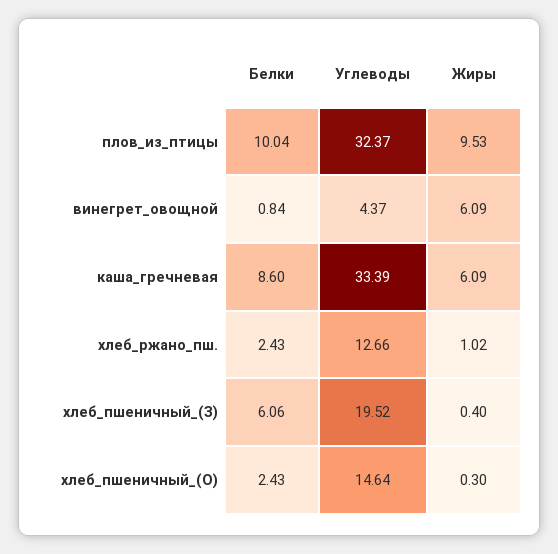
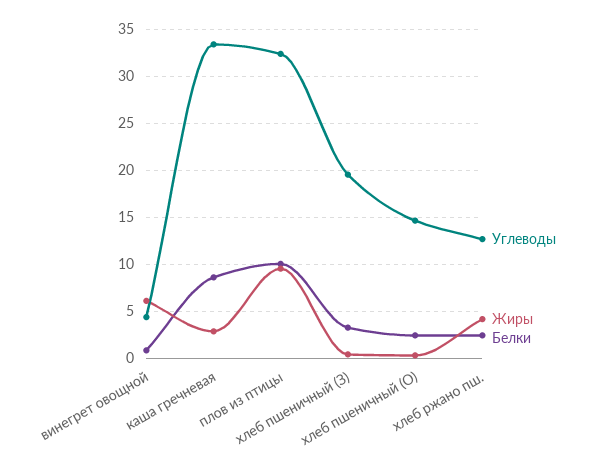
Жиры, каша_гречневая: 6.09 -> 3
Жиры, хлеб_ржано_пш.: 1.02 -> 4
Белки, хлеб_пшеничный_(З): 6.06 -> 3

